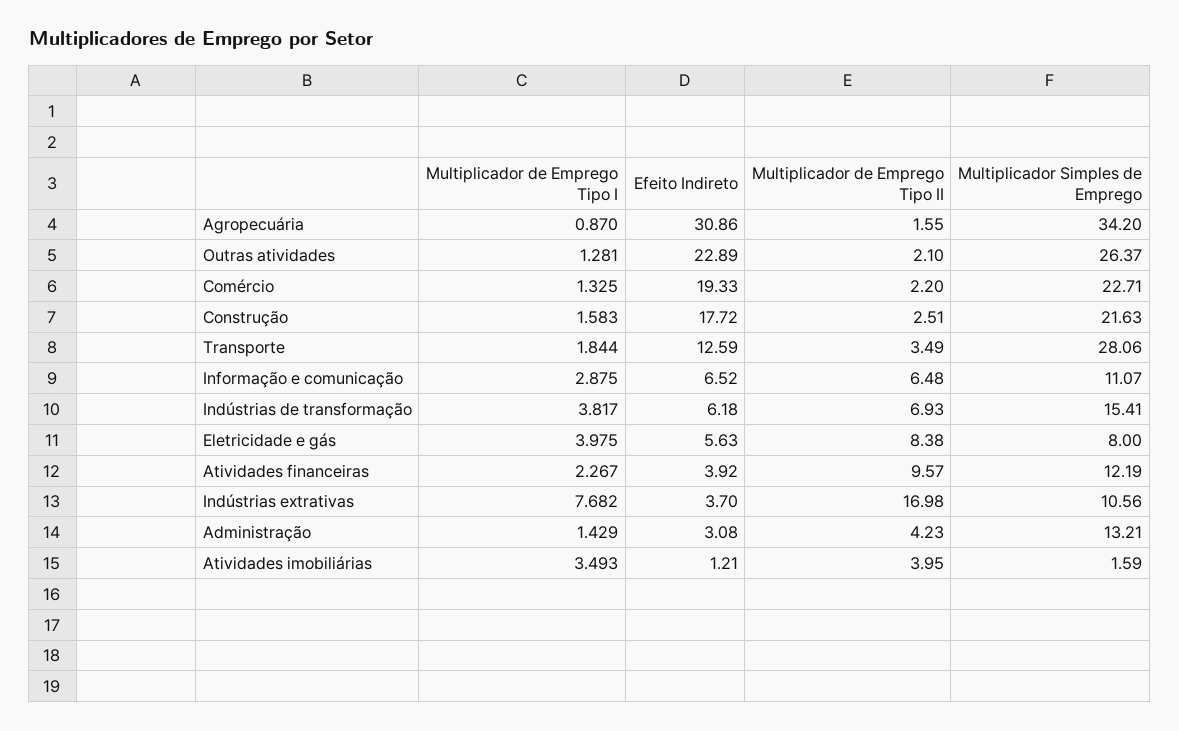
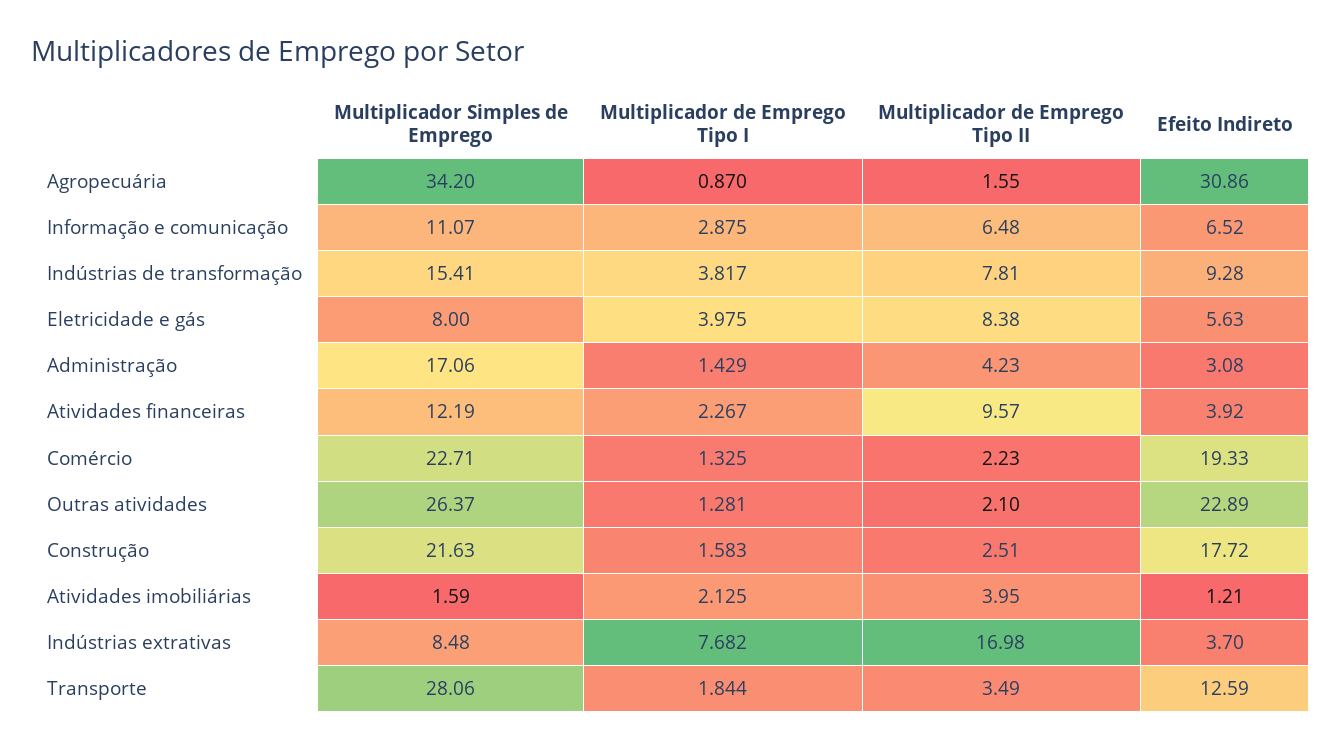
Multiplicador de Emprego Tipo II, Comércio: 2.2 -> 2.23
Efeito Indireto, Indústrias de transformação: 6.18 -> 9.28
Multiplicador de Emprego Tipo II, Indústrias de transformação: 6.93 -> 7.81
Multiplicador Simples de Emprego, Indústrias extrativas: 10.56 -> 8.48
Multiplicador Simples de Emprego, Administração: 13.21 -> 17.06
Multiplicador de Emprego Tipo I, Atividades imobiliárias: 3.493 -> 2.125

